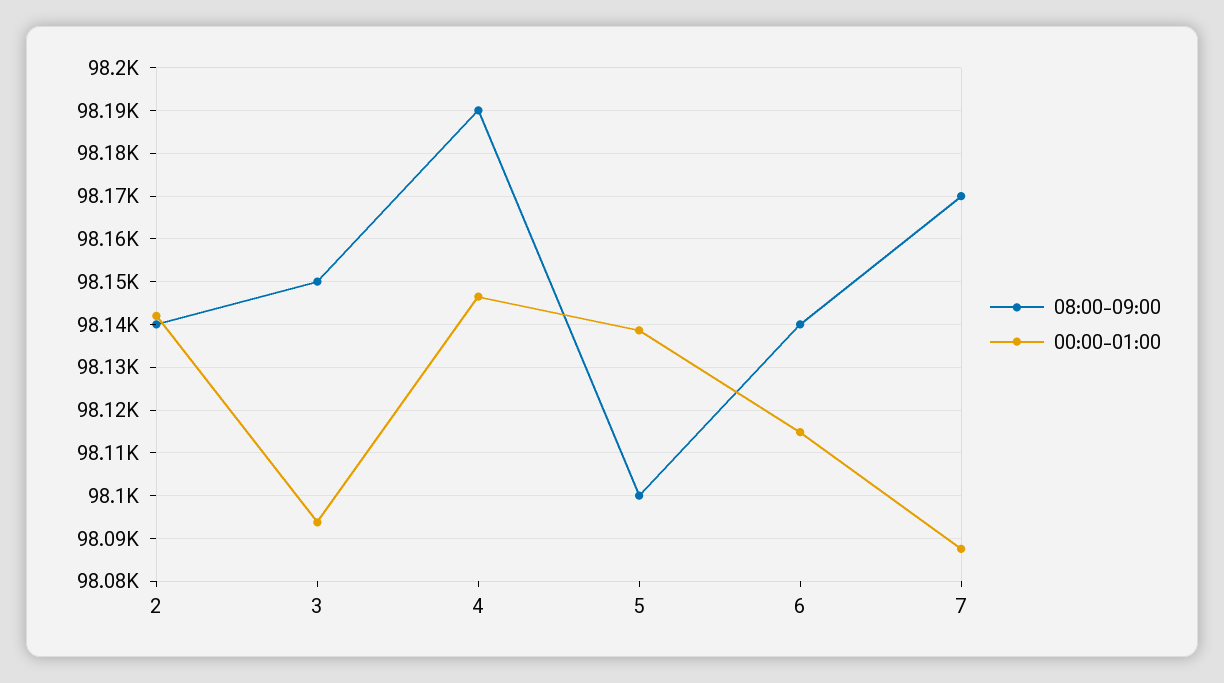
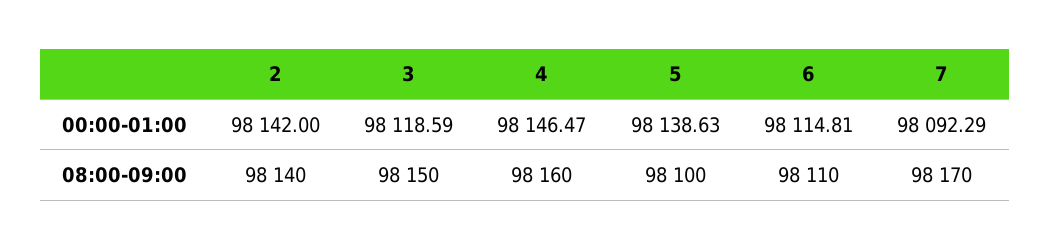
00:00-01:00, 3: 98094 -> 98118.59
08:00-09:00, 4: 98190 -> 98160
08:00-09:00, 6: 98140 -> 98110
00:00-01:00, 7: 98088 -> 98092.29

